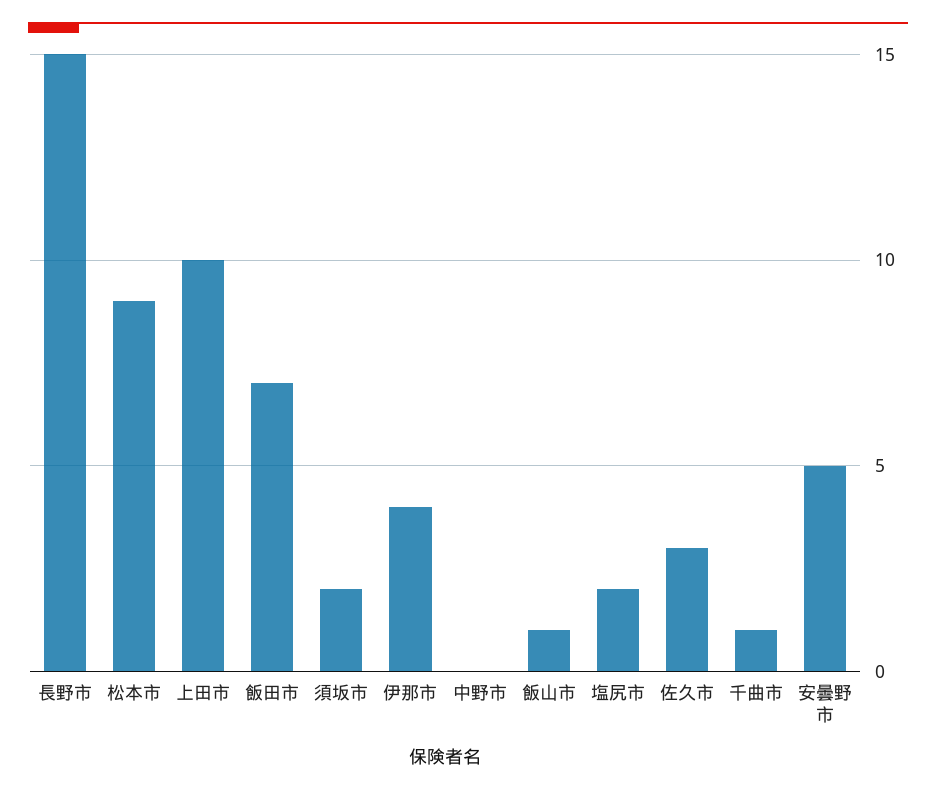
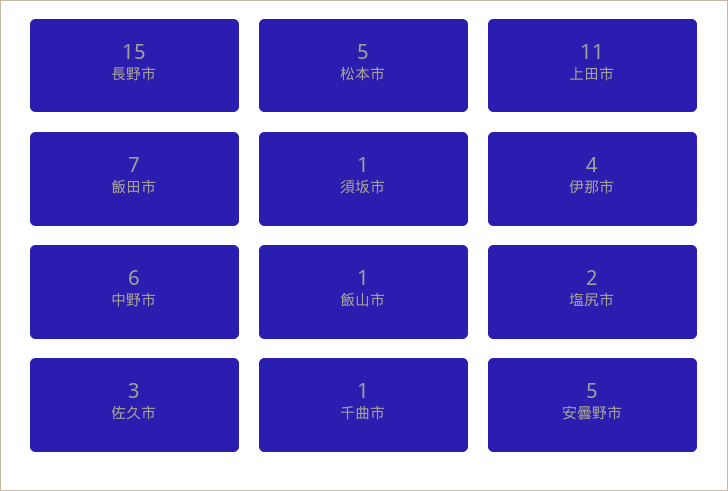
松本市: 9 -> 5
上田市: 10 -> 11
須坂市: 2 -> 1
中野市: 0 -> 6

